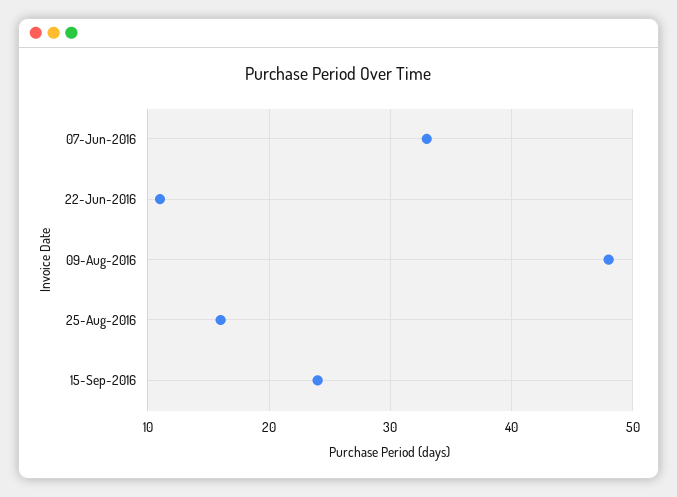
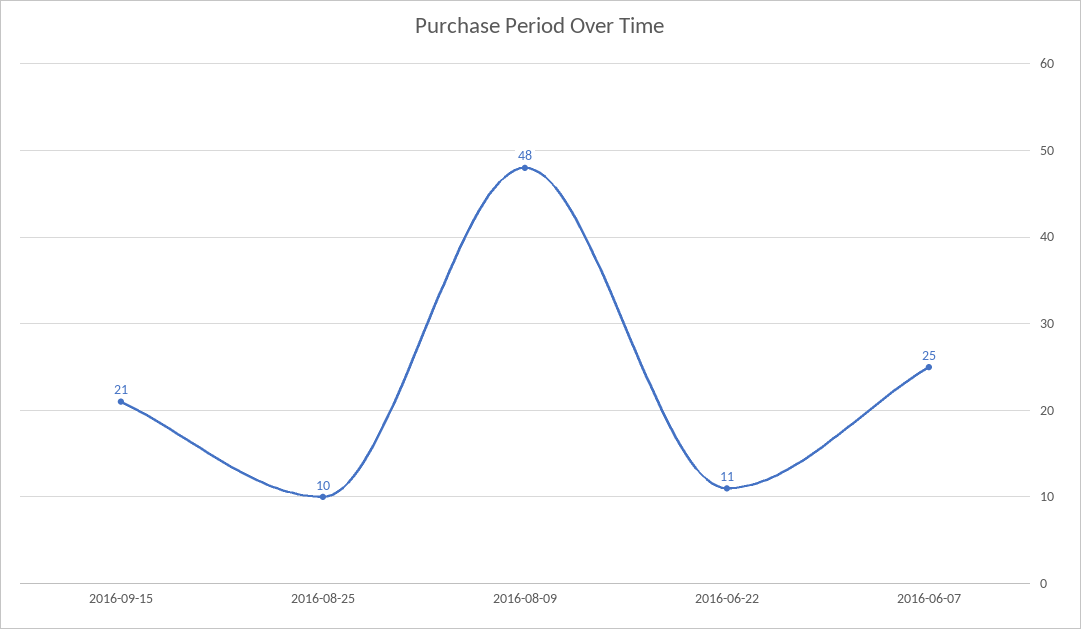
07-Jun-2016: 33 -> 25
25-Aug-2016: 16 -> 10
15-Sep-2016: 24 -> 21

